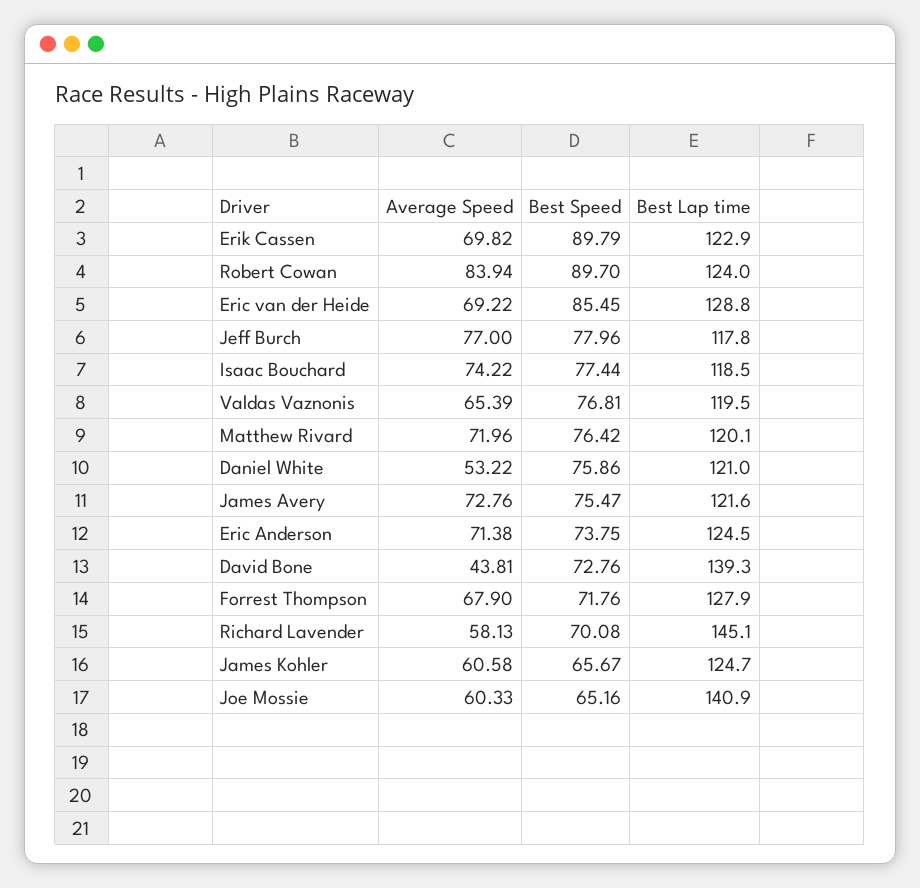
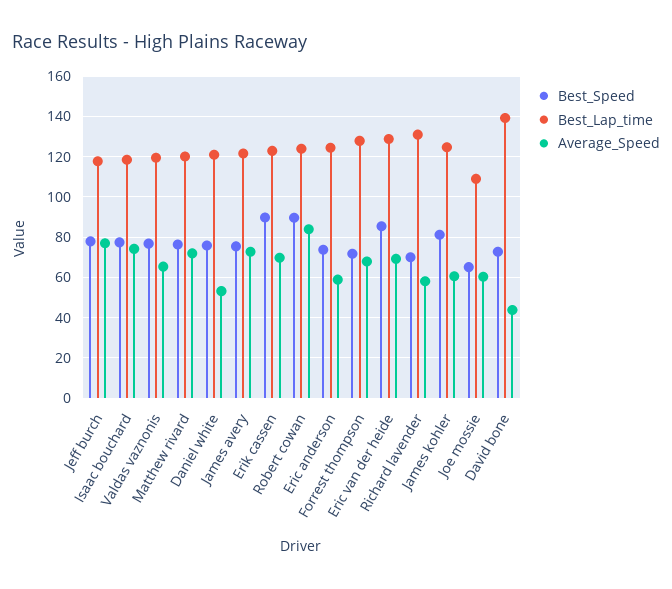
Average Speed, Eric Anderson: 71.38 -> 60
Best Lap time, Richard Lavender: 145.1 -> 130
Best Speed, James Kohler: 65.67 -> 80
Best Lap time, Joe Mossie: 140.9 -> 110

